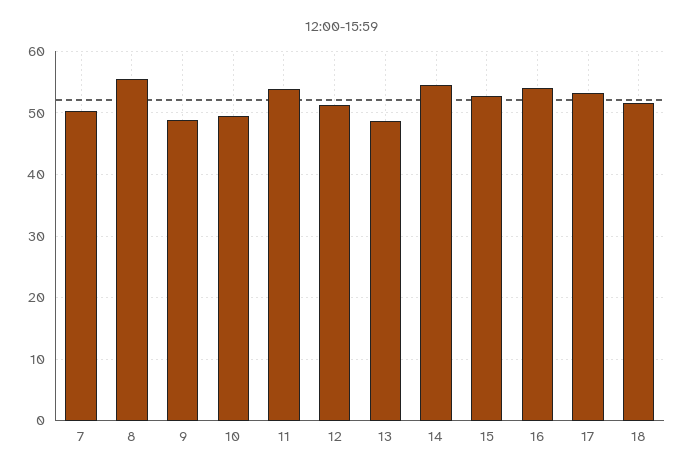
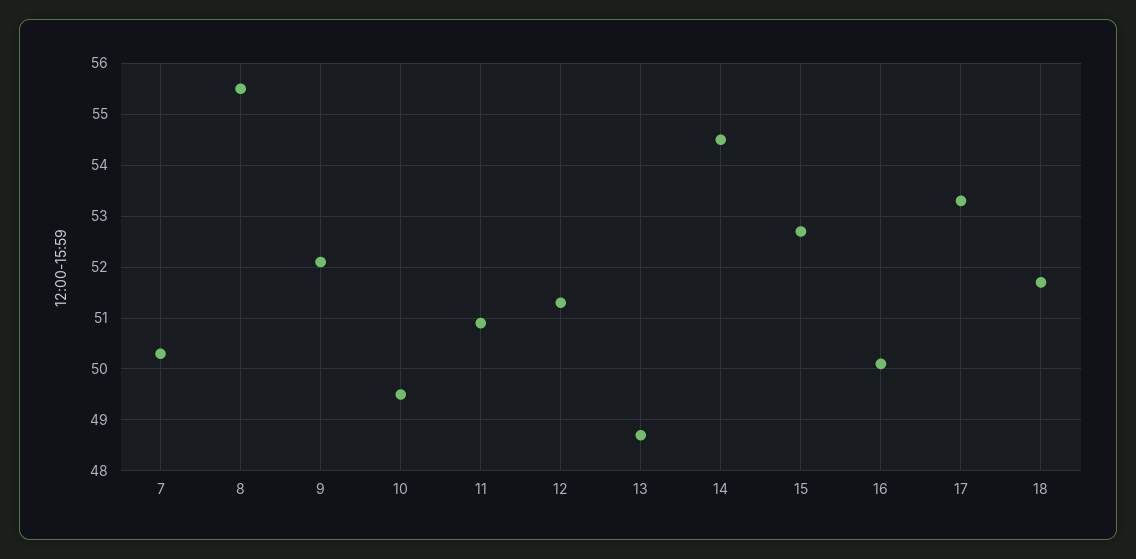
9: 49 -> 52
11: 54 -> 51
16: 54 -> 50

